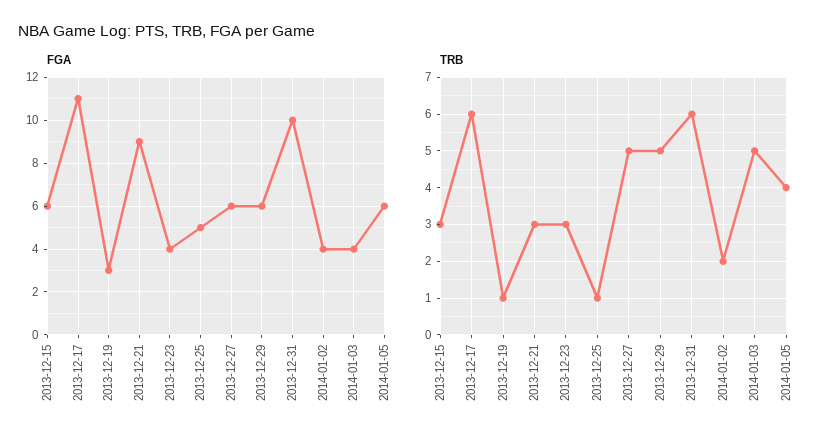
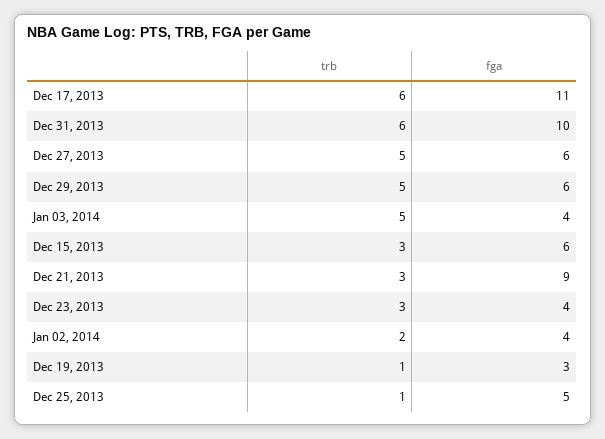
FGA, 2014-01-05: 6 -> none
TRB, 2014-01-05: 4 -> none

